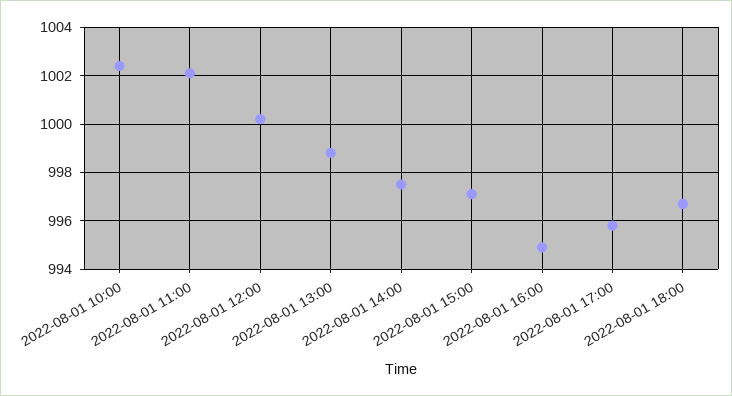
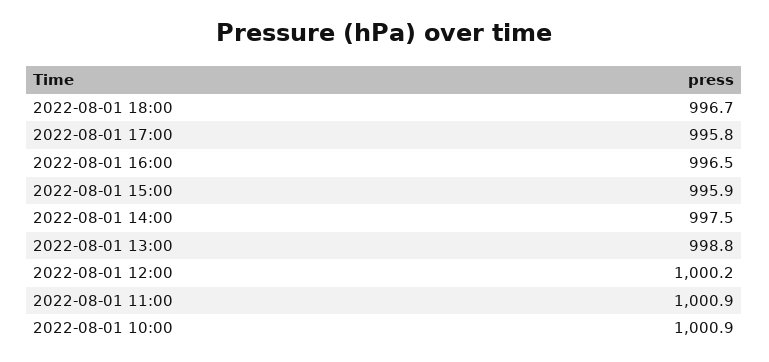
2022-08-01 10:00: 1002.5 -> 1000.9
2022-08-01 11:00: 1002 -> 1000.9
2022-08-01 15:00: 997 -> 995.9
2022-08-01 16:00: 995 -> 996.5

